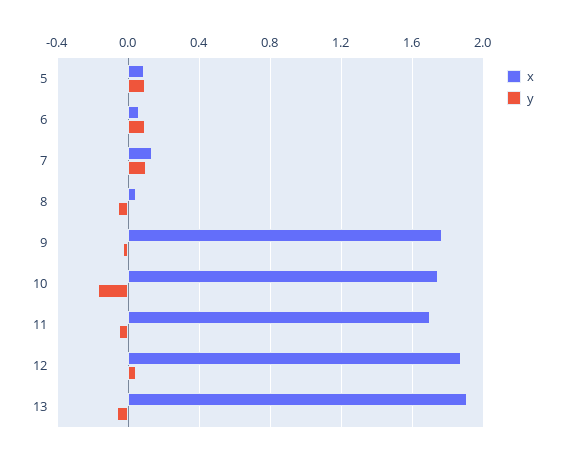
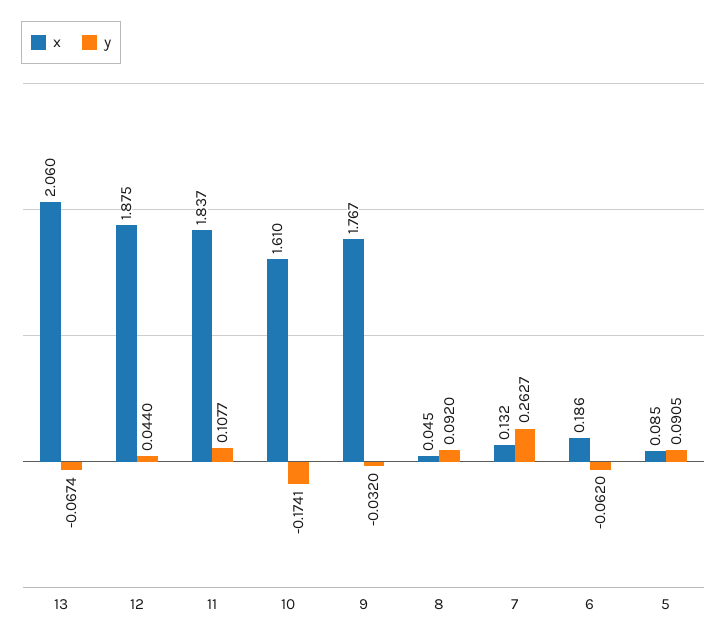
x, 6: 0.05 -> 0.186
y, 6: 0.1 -> -0.062
y, 7: 0.1 -> 0.2627
y, 8: -0.05 -> 0.092
x, 10: 1.75 -> 1.61
x, 11: 1.7 -> 1.837
y, 11: -0.05 -> 0.1077
x, 13: 1.9 -> 2.06

